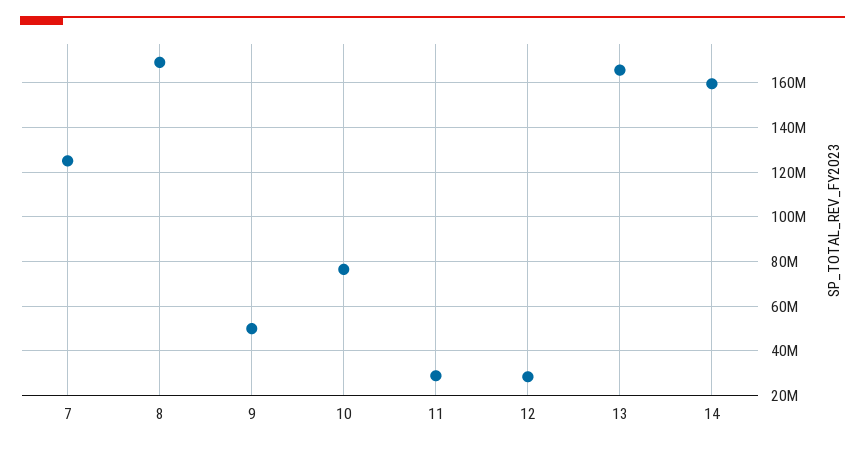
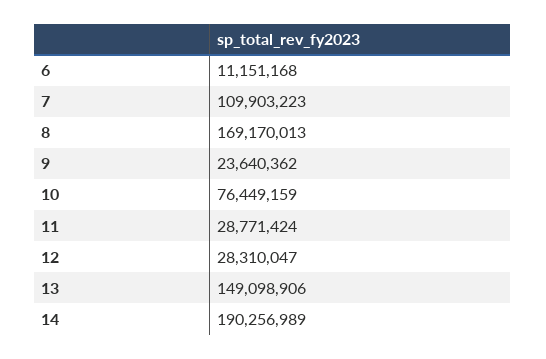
7: 125000000 -> 109903223
9: 50000000 -> 23640362
13: 165000000 -> 149098906
14: 160000000 -> 190256989
6: none -> 11151168

